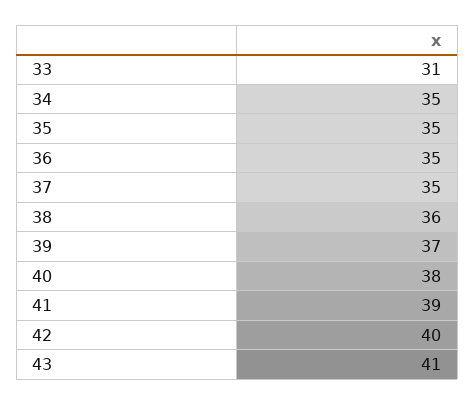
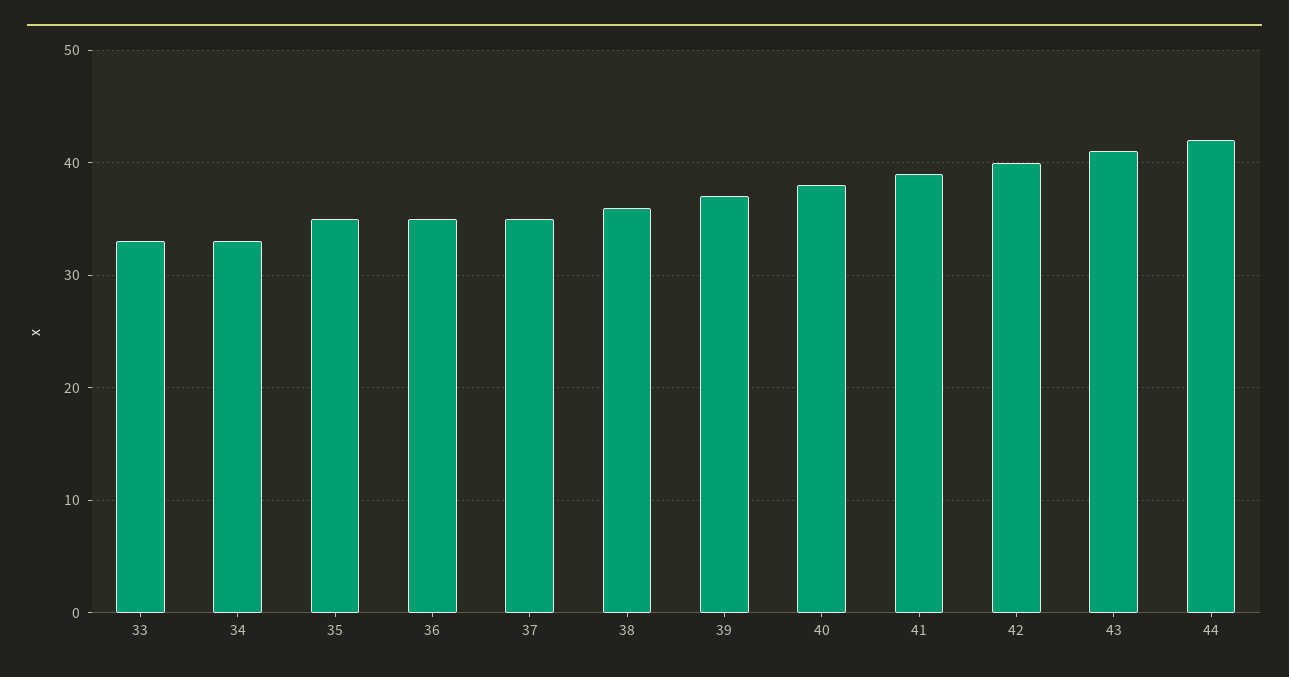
33: 31 -> 33
34: 35 -> 33
44: none -> 42

